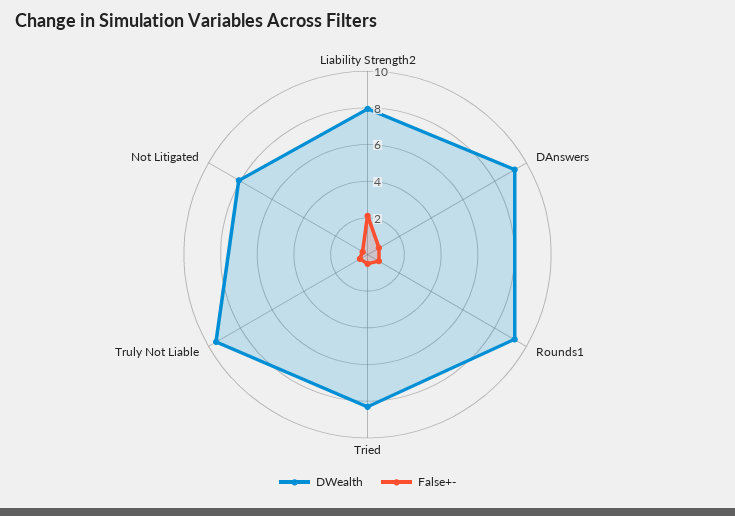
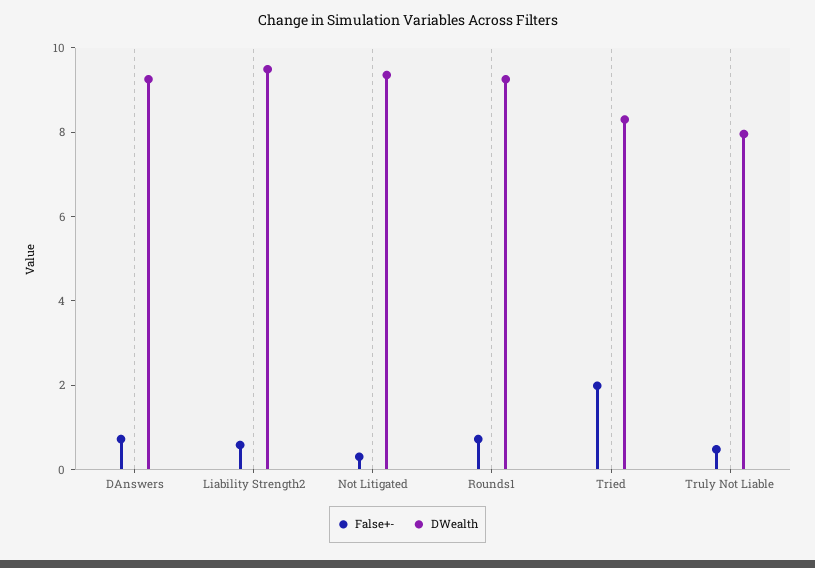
DWealth, Liability Strength2: 8 -> 9.5
False+-, Liability Strength2: 2 -> 0.5
False+-, Tried: 0.5 -> 2
DWealth, Truly Not Liable: 9.5 -> 8
DWealth, Not Litigated: 8 -> 9.5

